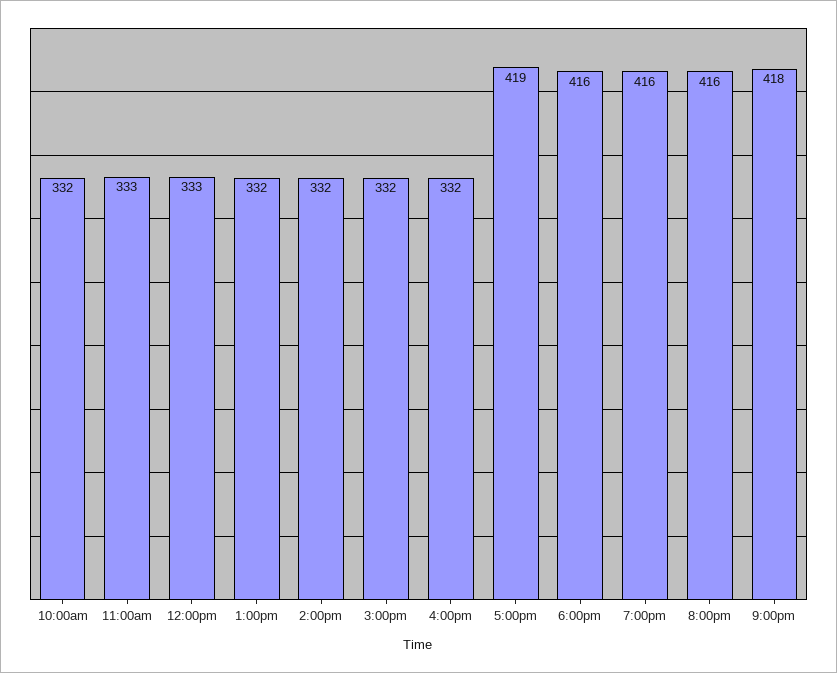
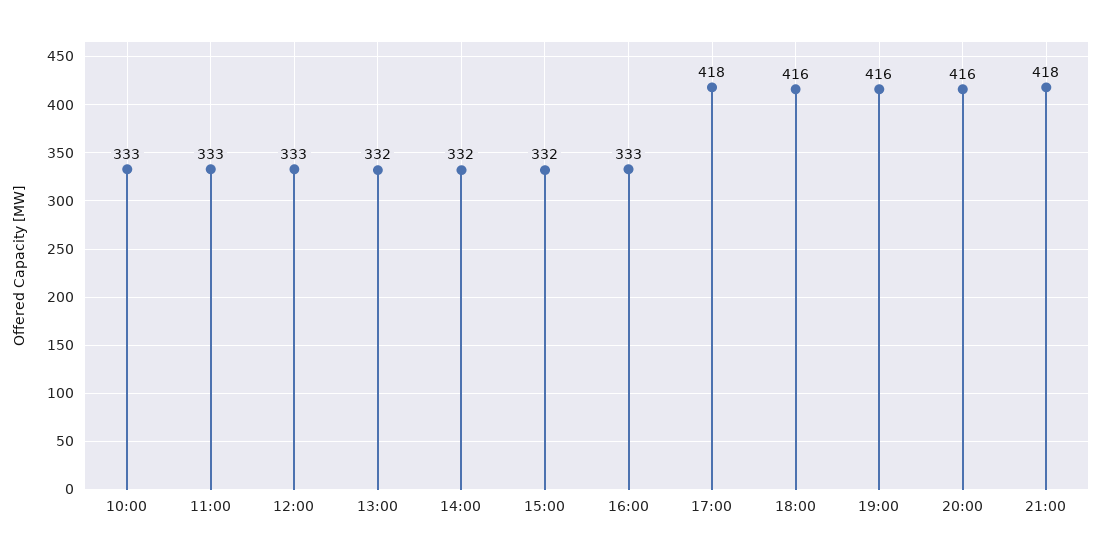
10:00am: 332 -> 333
4:00pm: 332 -> 333
5:00pm: 419 -> 418

